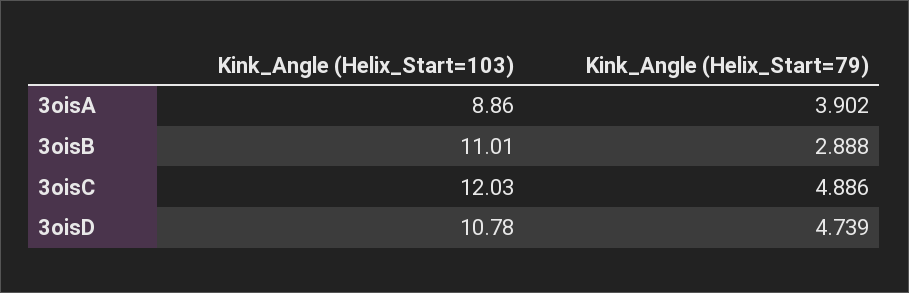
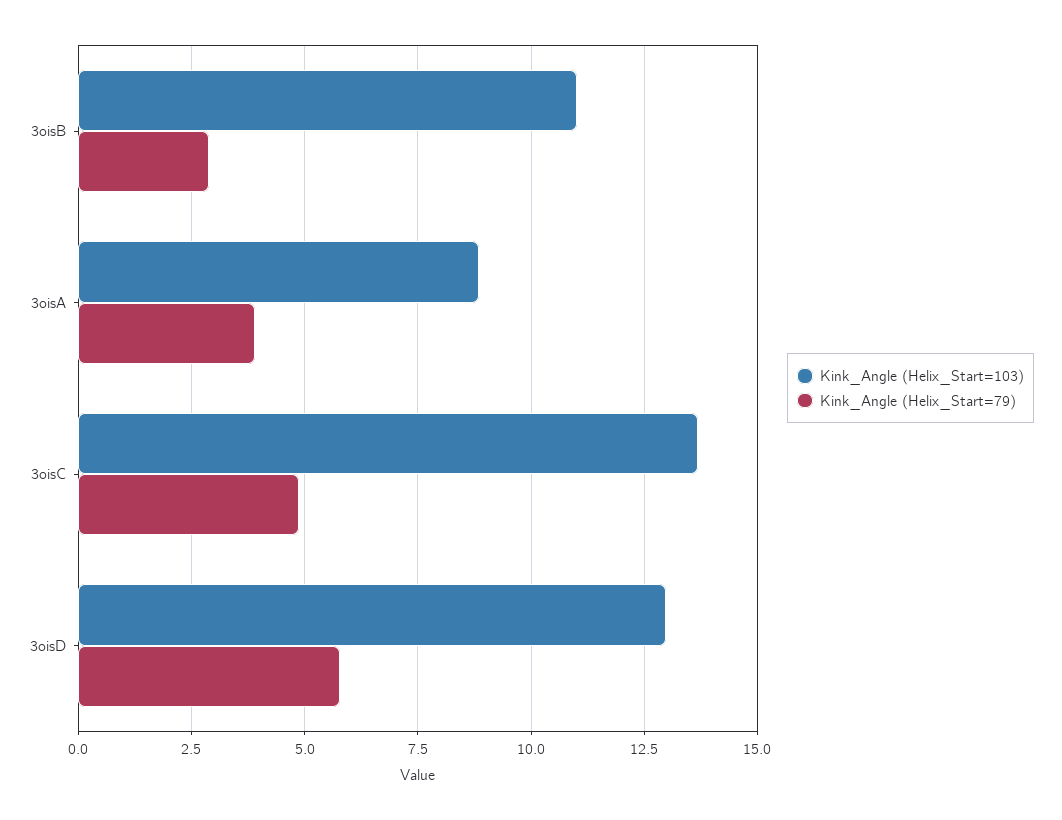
Kink_Angle (Helix_Start=103), 3oisC: 12.03 -> 13.75
Kink_Angle (Helix_Start=103), 3oisD: 10.78 -> 13
Kink_Angle (Helix_Start=79), 3oisD: 4.739 -> 5.75

